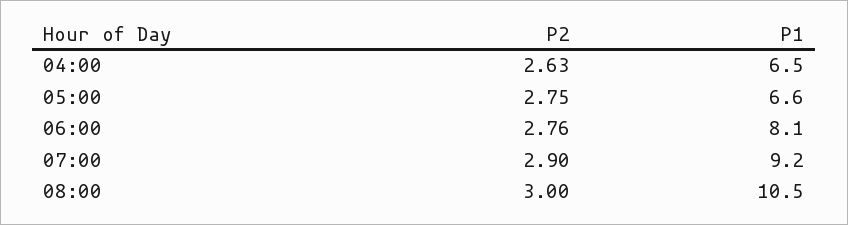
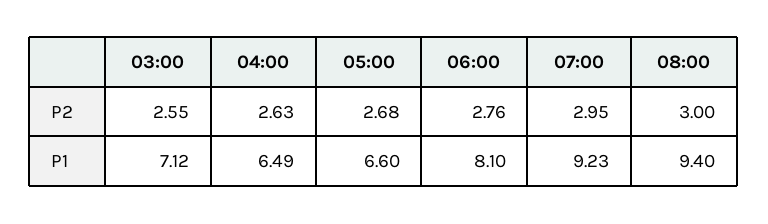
P2, 05:00: 2.75 -> 2.68
P2, 07:00: 2.9 -> 2.95
P1, 08:00: 10.5 -> 9.4
P2, 03:00: none -> 2.55
P1, 03:00: none -> 7.12

